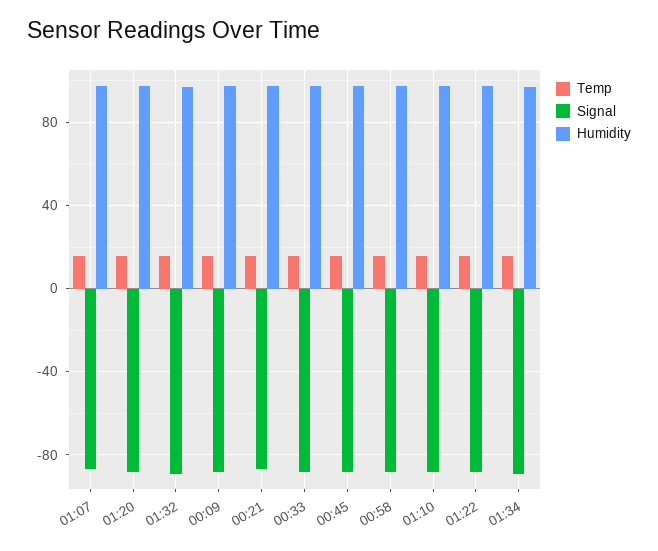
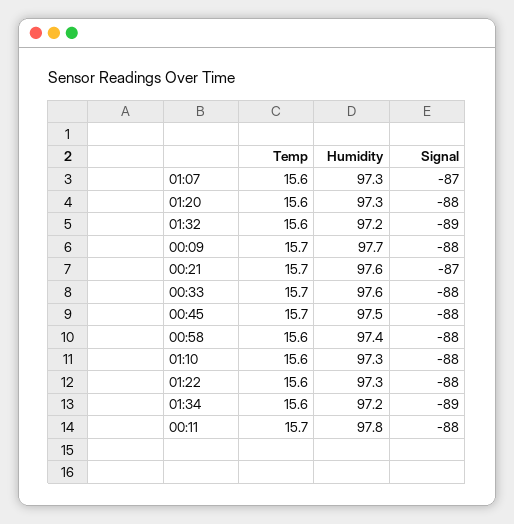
Temp, 00:11: none -> 15.7
Humidity, 00:11: none -> 97.8
Signal, 00:11: none -> -88

